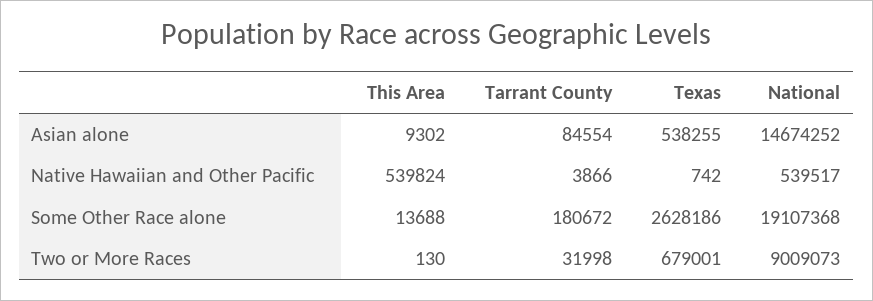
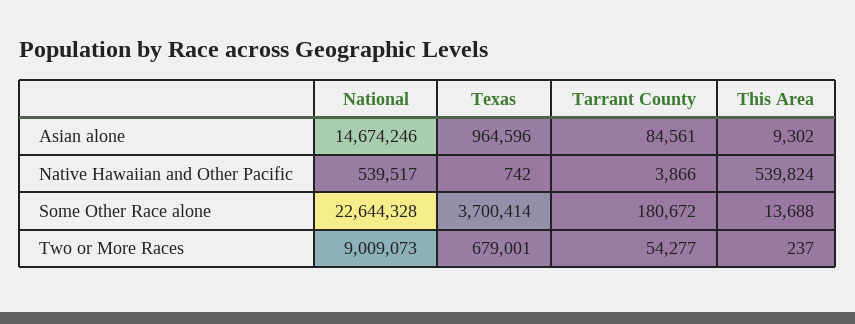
Tarrant County, Asian alone: 84554 -> 84561
Texas, Asian alone: 538255 -> 964596
National, Asian alone: 14674252 -> 14674246
Texas, Some Other Race alone: 2628186 -> 3700414
National, Some Other Race alone: 19107368 -> 22644328
This Area, Two or More Races: 130 -> 237
Tarrant County, Two or More Races: 31998 -> 54277

